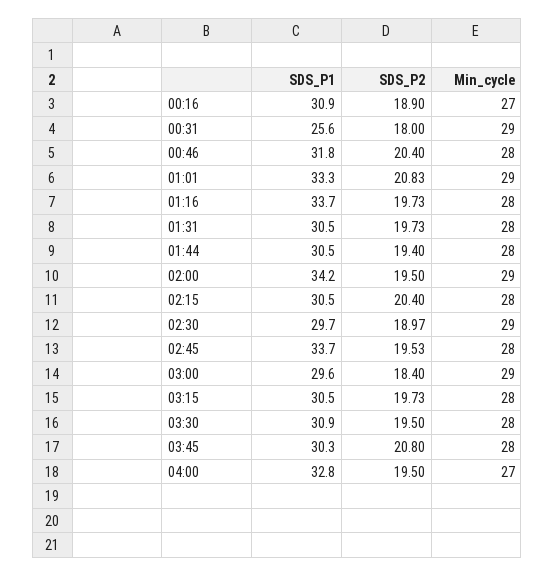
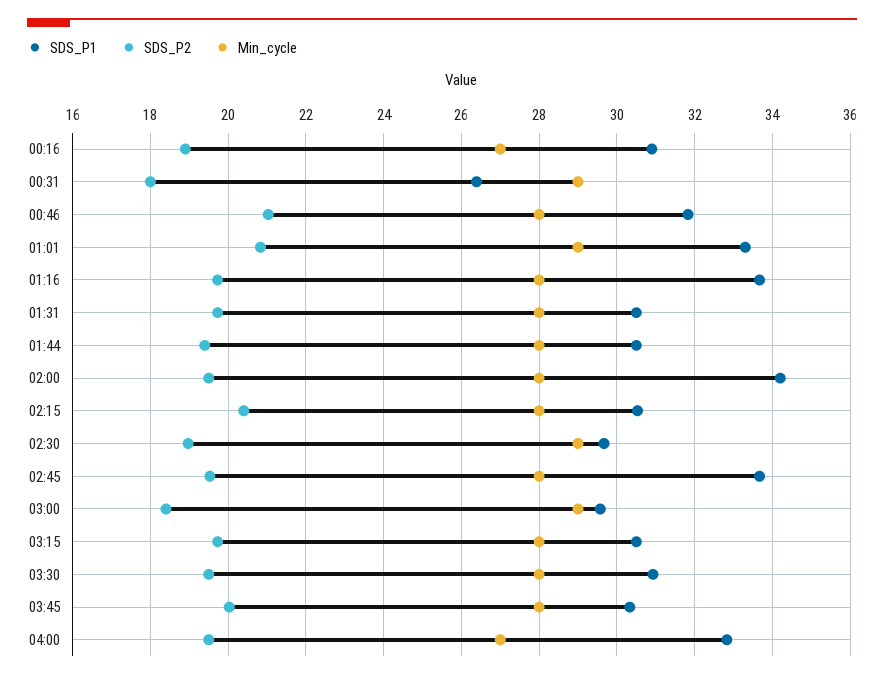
SDS_P1, 00:31: 25.6 -> 26.4
SDS_P2, 00:46: 20.4 -> 21
Min_cycle, 02:00: 29 -> 28
SDS_P2, 03:45: 20.8 -> 20

